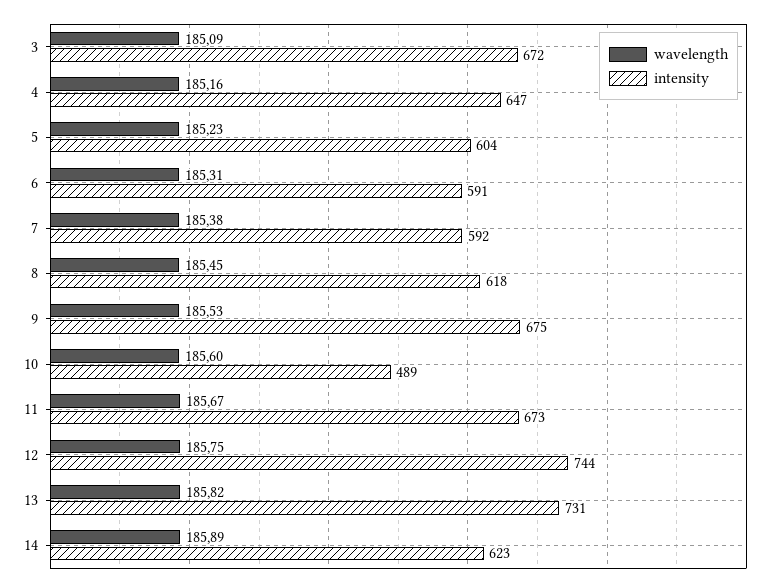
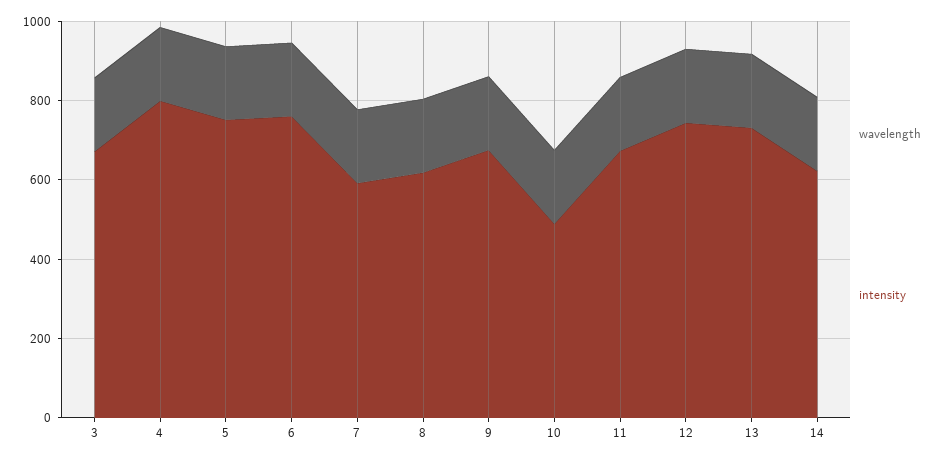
intensity, 4: 647 -> 800
intensity, 5: 604 -> 750
intensity, 6: 591 -> 750

